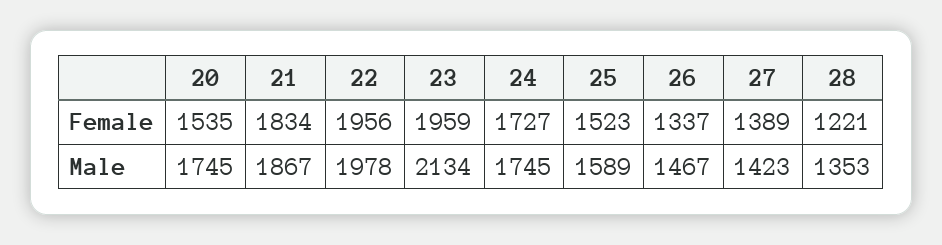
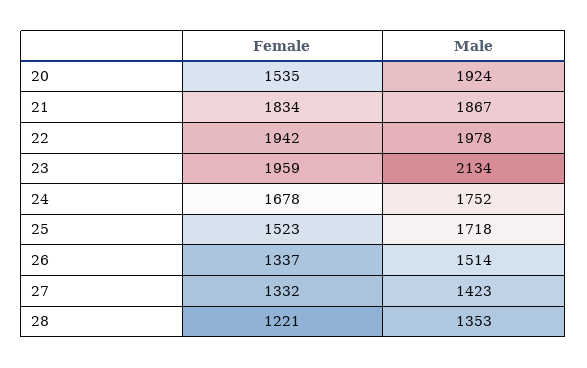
22, Female: 1956 -> 1942
24, Female: 1727 -> 1678
27, Female: 1389 -> 1332
20, Male: 1745 -> 1924
24, Male: 1745 -> 1752
25, Male: 1589 -> 1718
26, Male: 1467 -> 1514

